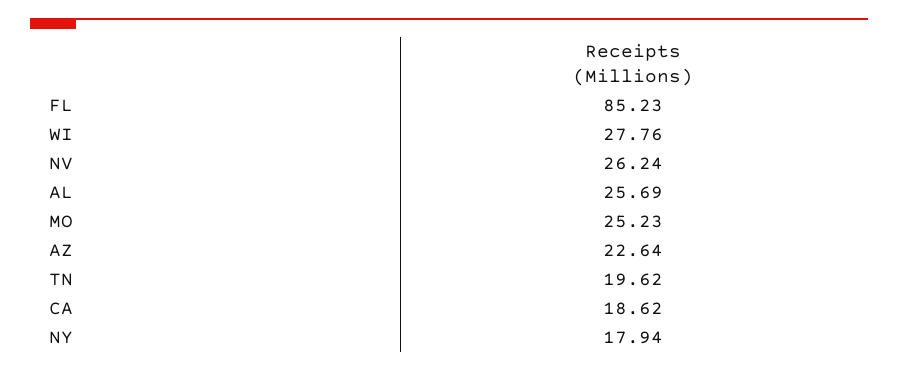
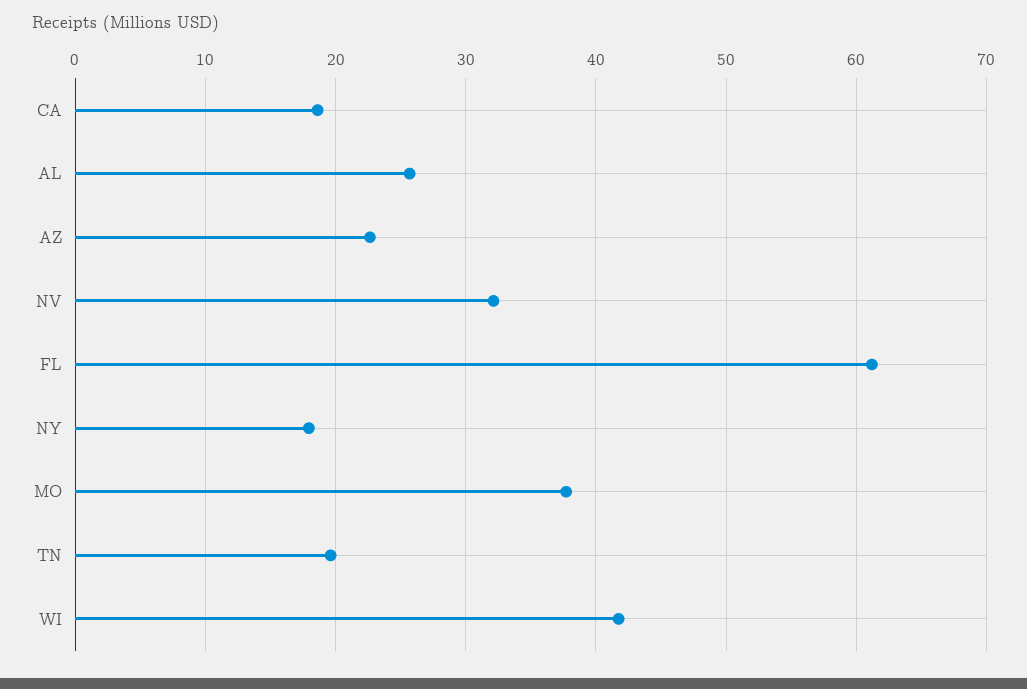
FL: 85.23 -> 61
WI: 27.76 -> 42
NV: 26.24 -> 32
MO: 25.23 -> 38

